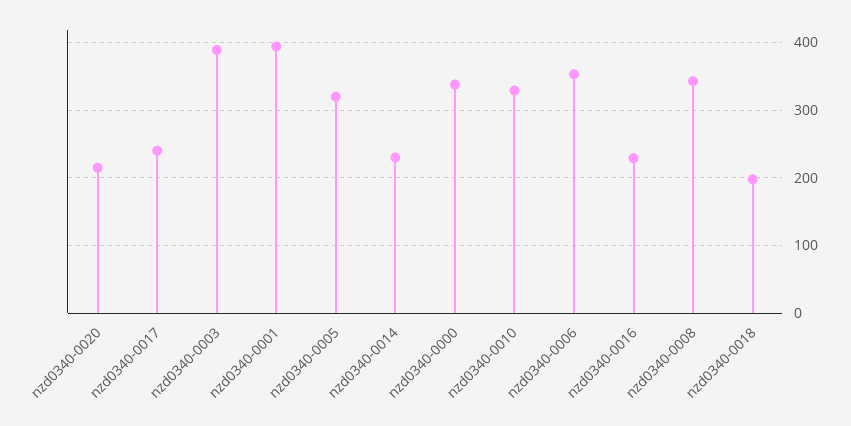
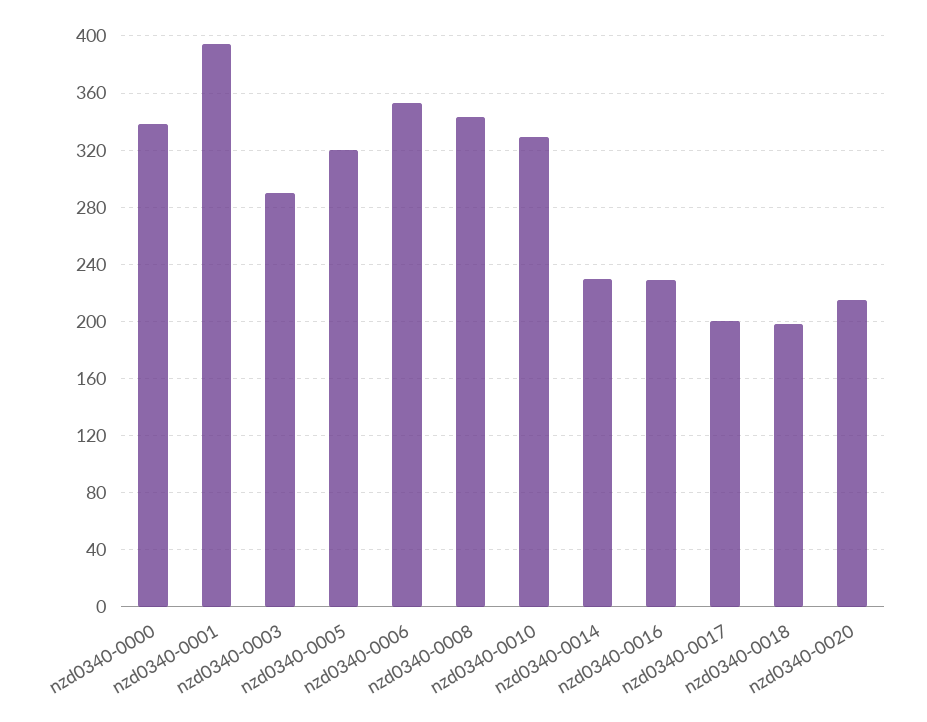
nzd0340-0017: 240 -> 200
nzd0340-0003: 390 -> 290

